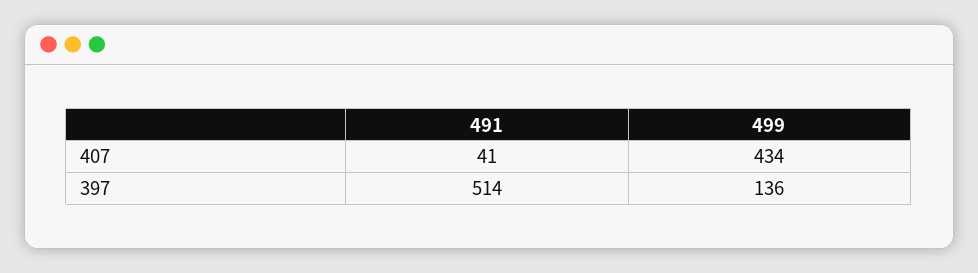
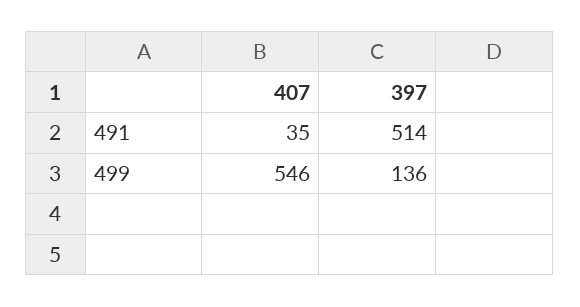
491, 407: 41 -> 35
499, 407: 434 -> 546

